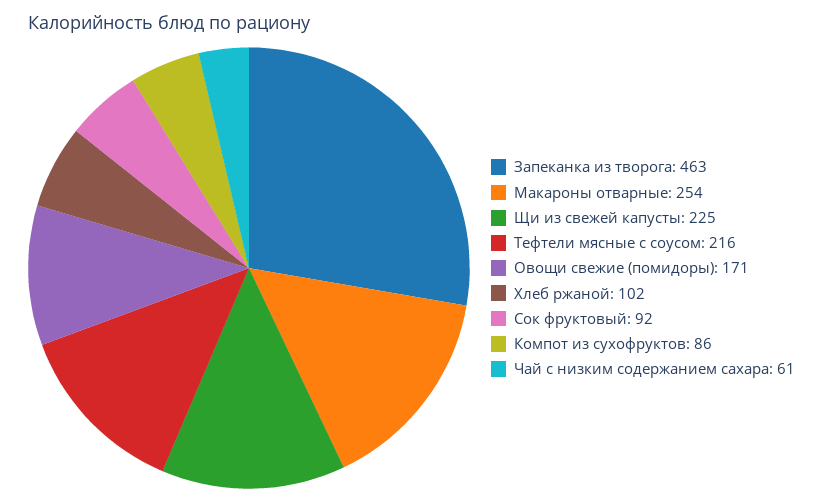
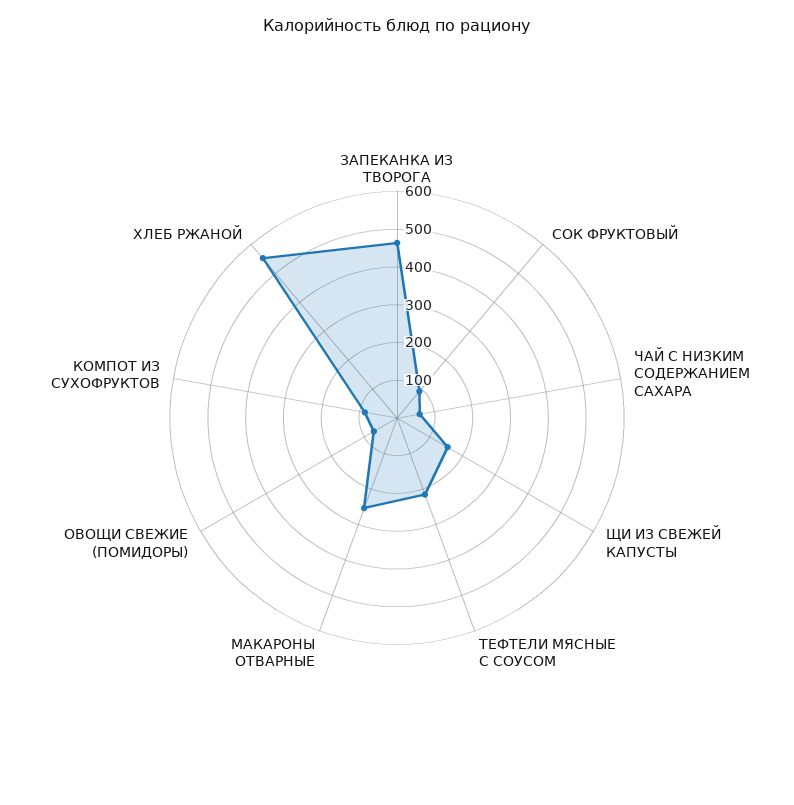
Щи из свежей капусты: 225 -> 150
Овощи свежие (помидоры): 171 -> 75
Хлеб ржаной: 102 -> 550

